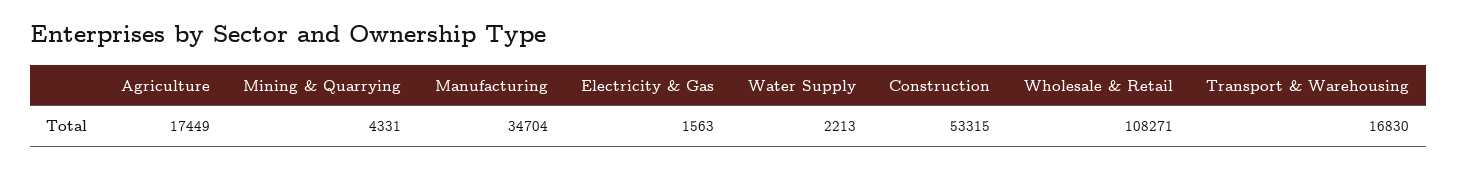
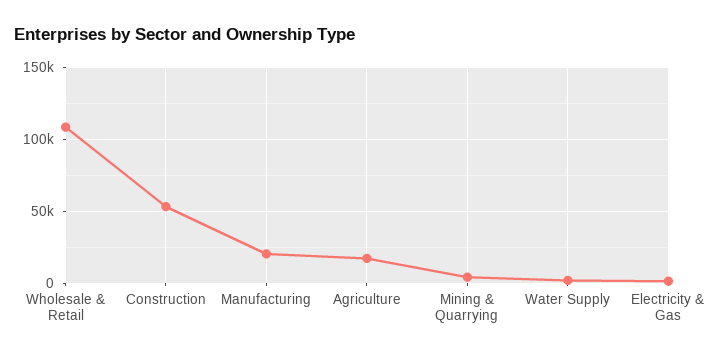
Manufacturing: 34704 -> 20000
Transport & Warehousing: 16830 -> none

